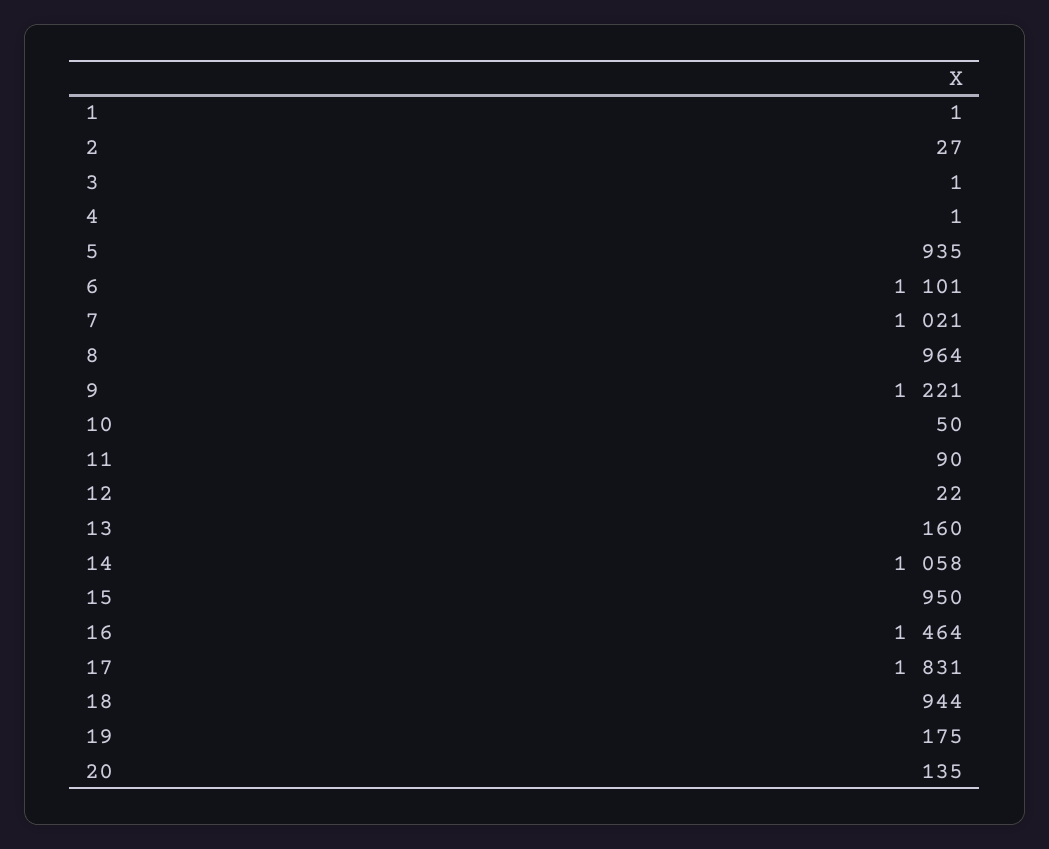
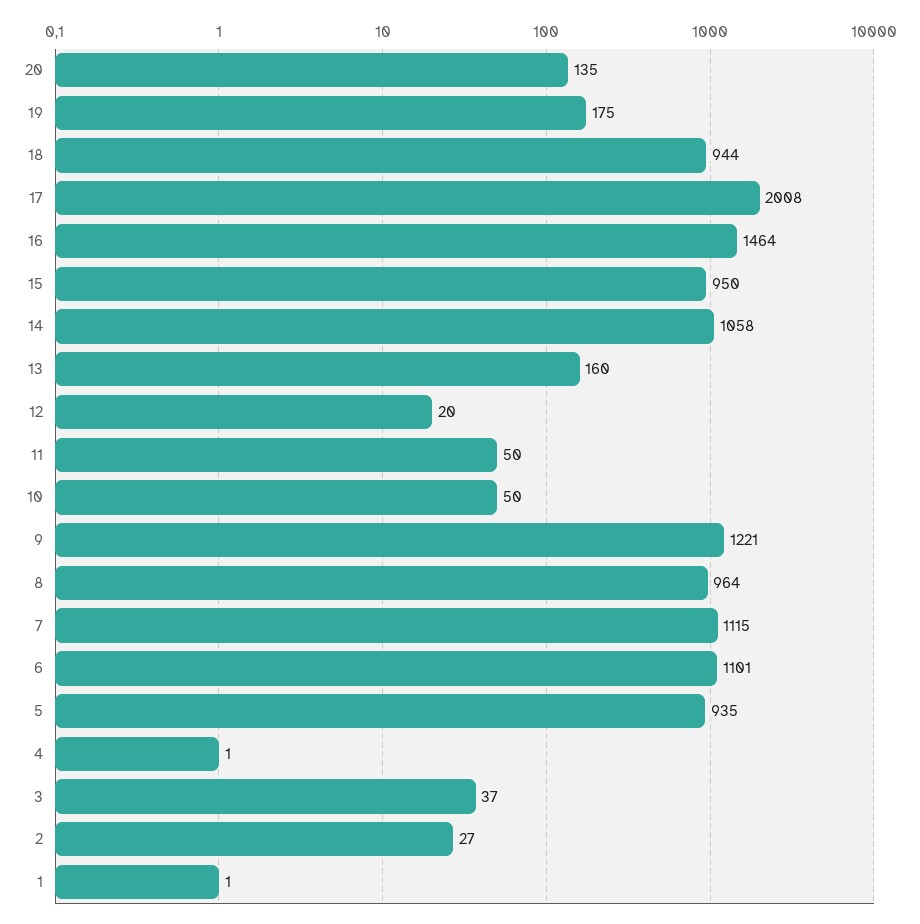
3: 1 -> 37
7: 1021 -> 1115
11: 90 -> 50
12: 22 -> 20
17: 1831 -> 2008

